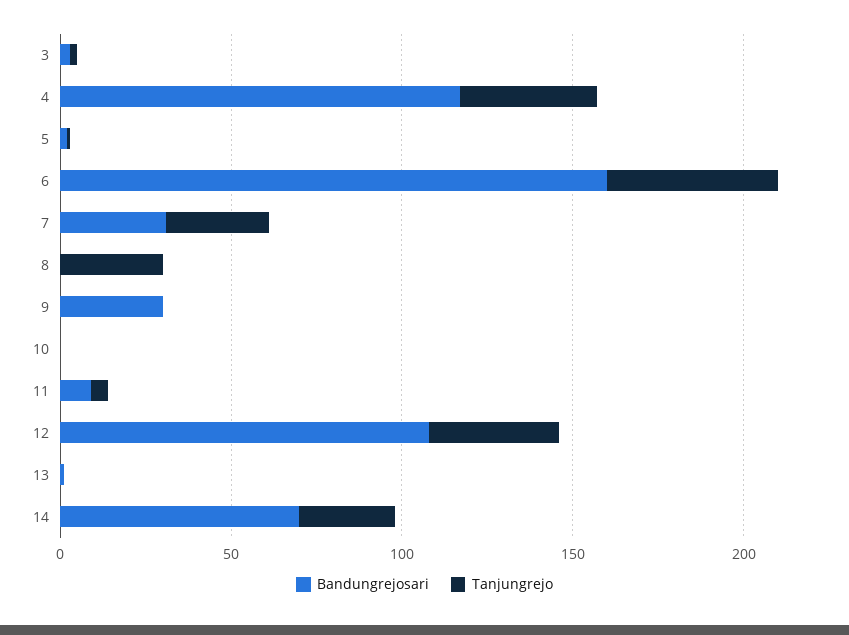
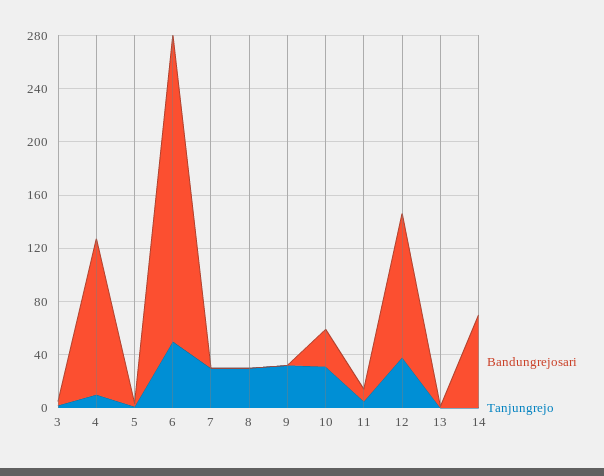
Tanjungrejo, 4: 40 -> 10
Bandungrejosari, 6: 160 -> 230
Bandungrejosari, 7: 30 -> 0
Bandungrejosari, 9: 30 -> 0
Tanjungrejo, 9: 0 -> 30
Bandungrejosari, 10: 0 -> 30
Tanjungrejo, 10: 0 -> 30
Tanjungrejo, 14: 30 -> 0

